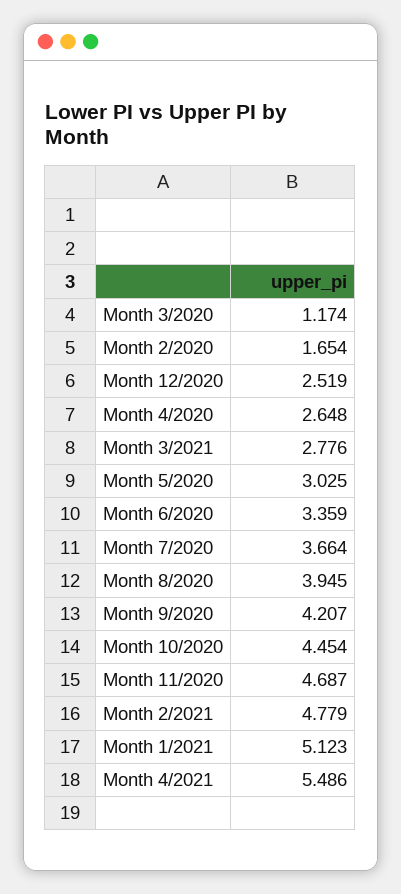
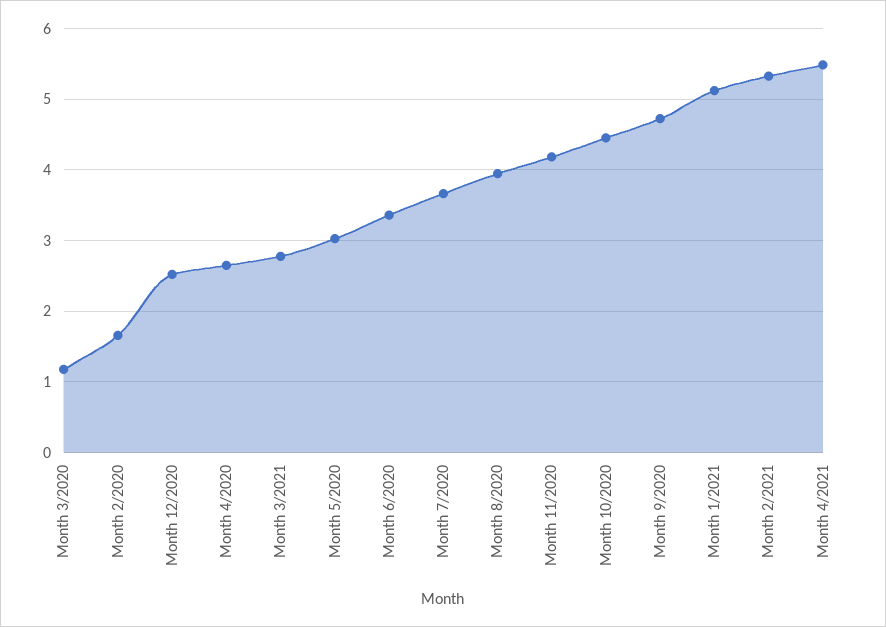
Month 9/2020: 4.207 -> 4.7
Month 11/2020: 4.687 -> 4.2
Month 2/2021: 4.779 -> 5.3

